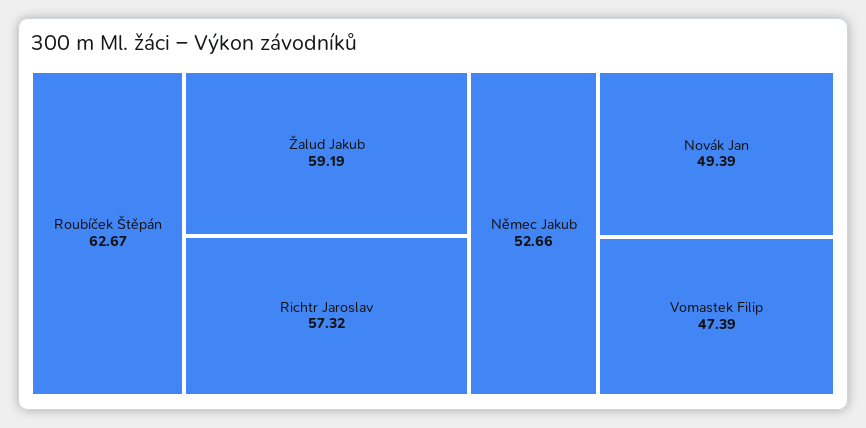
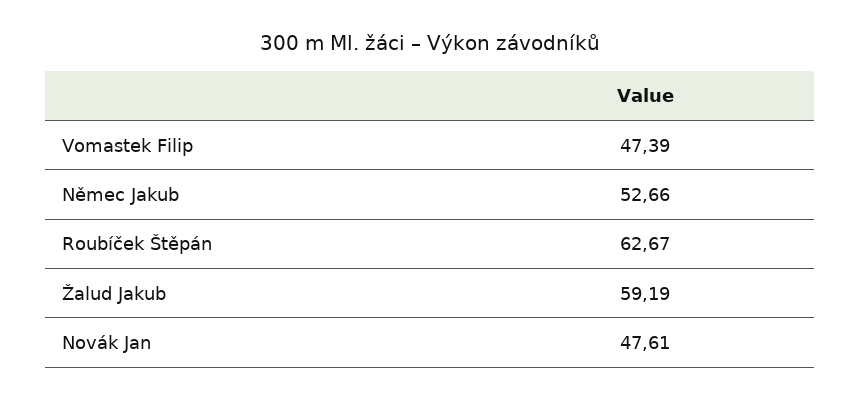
Richtr Jaroslav: 57.32 -> none
Novák Jan: 49.39 -> 47.61

